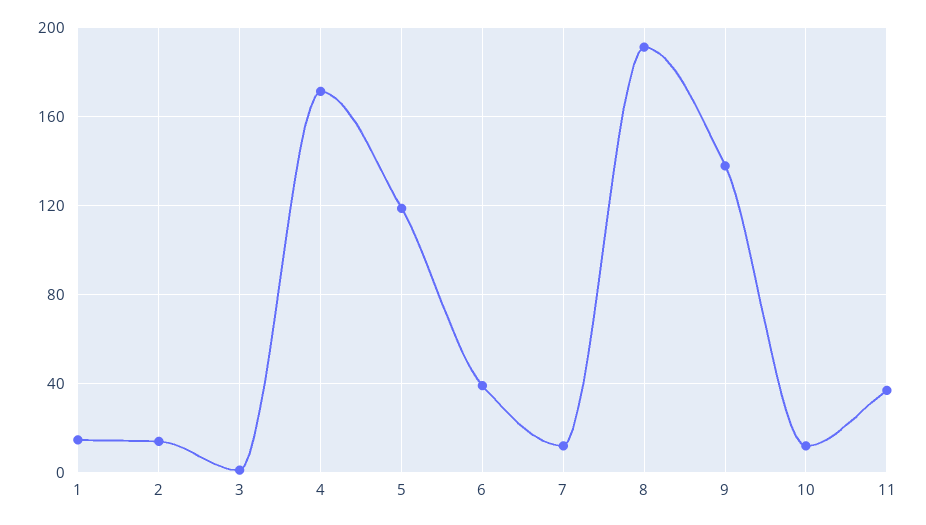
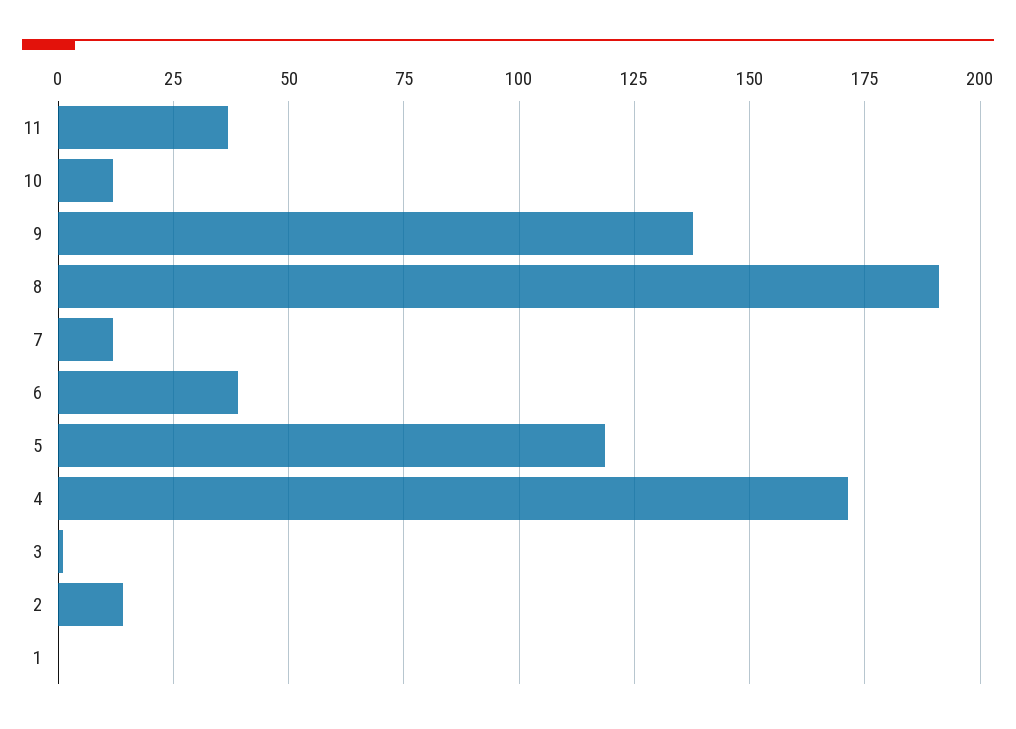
1: 15 -> 0

